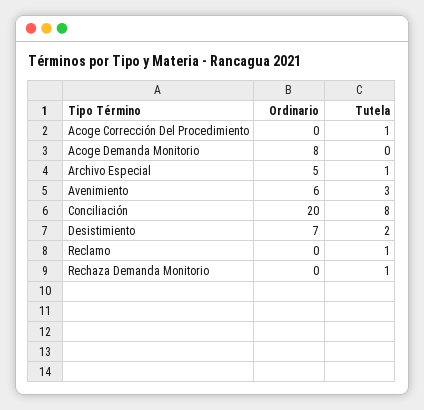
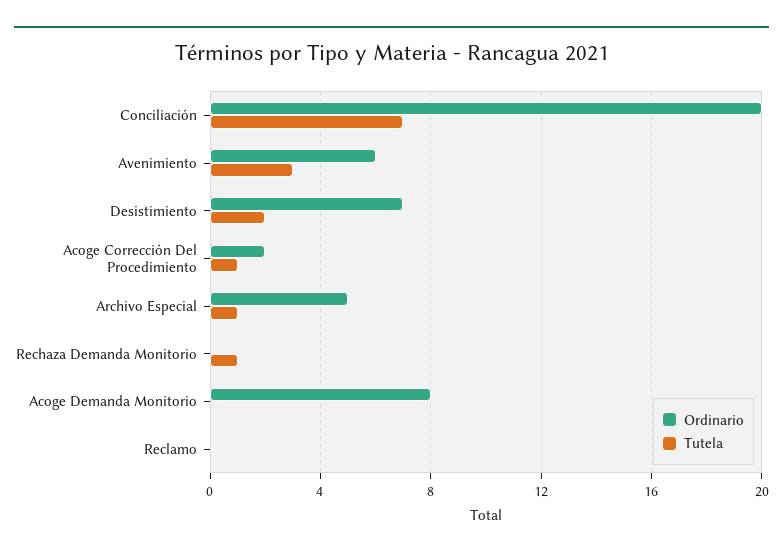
Ordinario, Acoge Corrección Del Procedimiento: 0 -> 2
Tutela, Conciliación: 8 -> 7
Tutela, Reclamo: 1 -> 0

